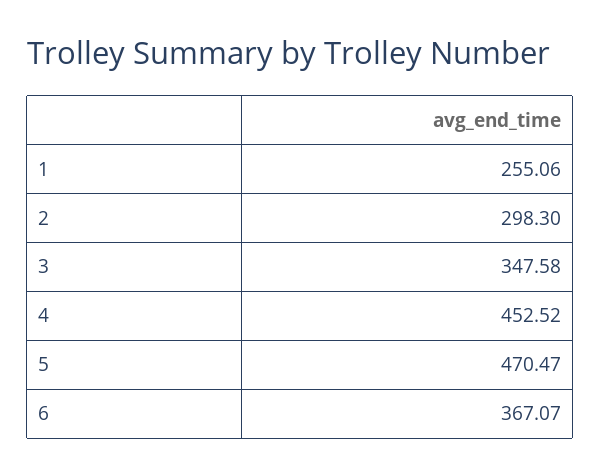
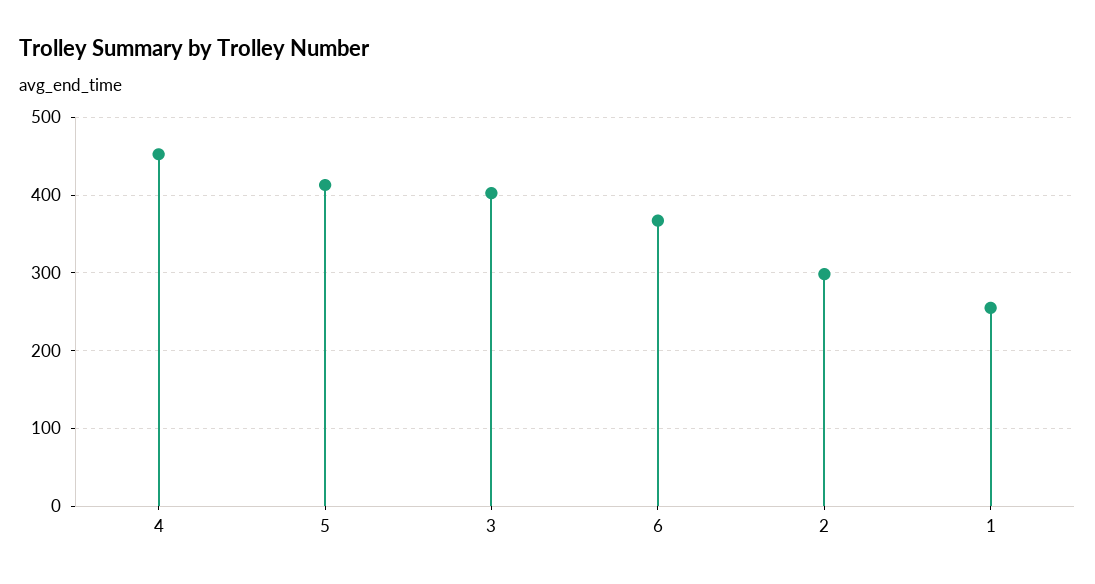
3: 347.58 -> 400
5: 470.47 -> 410

